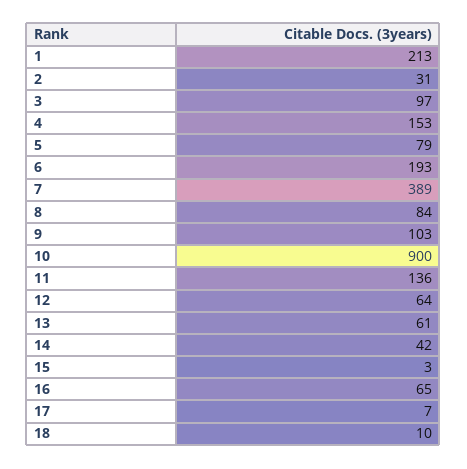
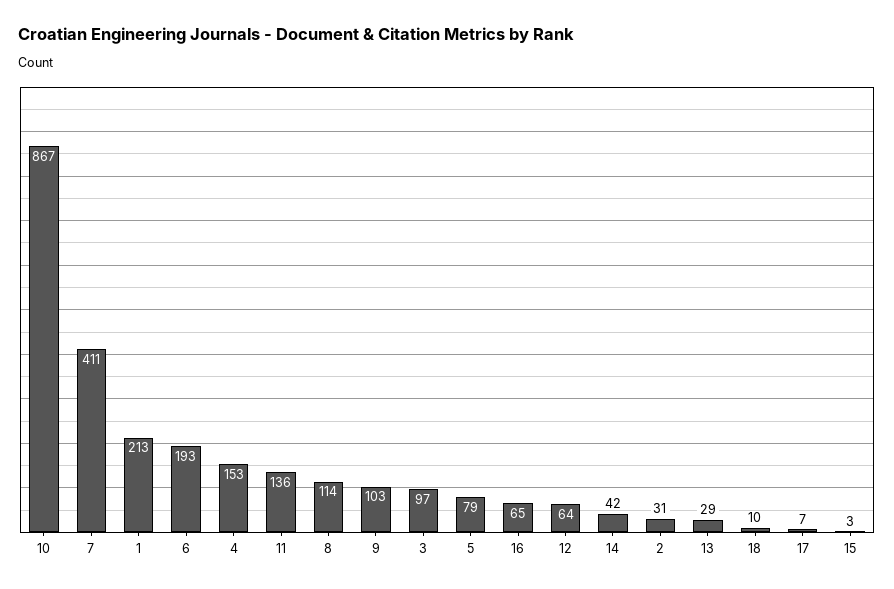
7: 389 -> 411
8: 84 -> 114
10: 900 -> 867
13: 61 -> 29

